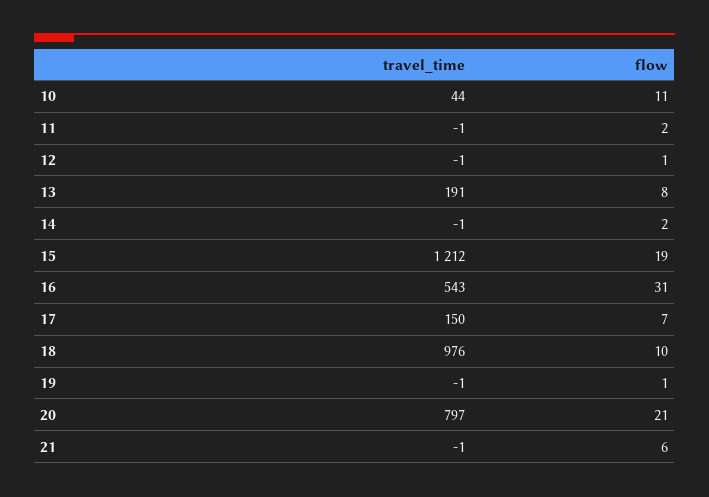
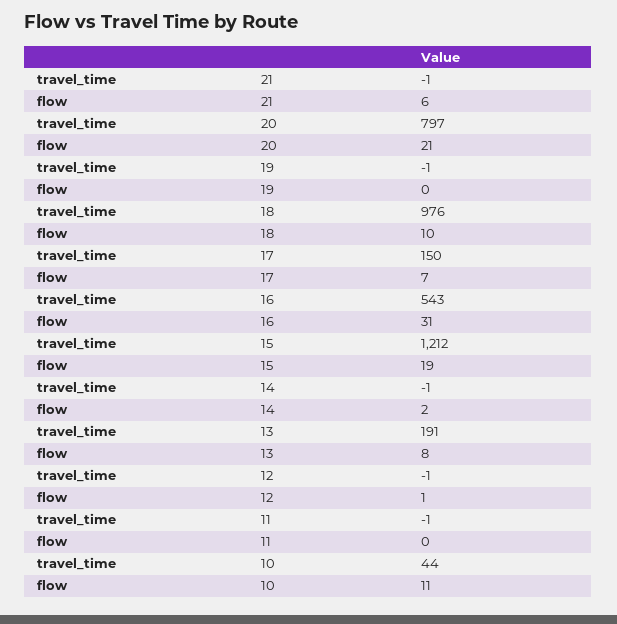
flow, 11: 2 -> 0
flow, 19: 1 -> 0

